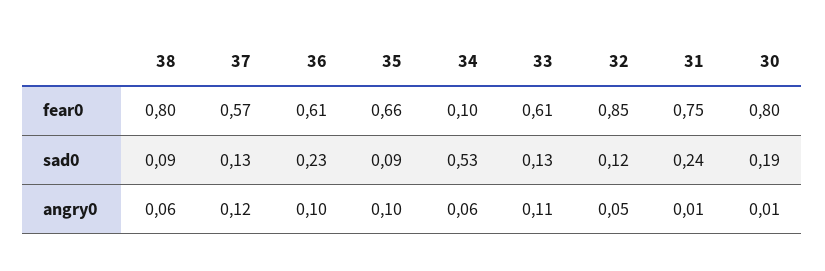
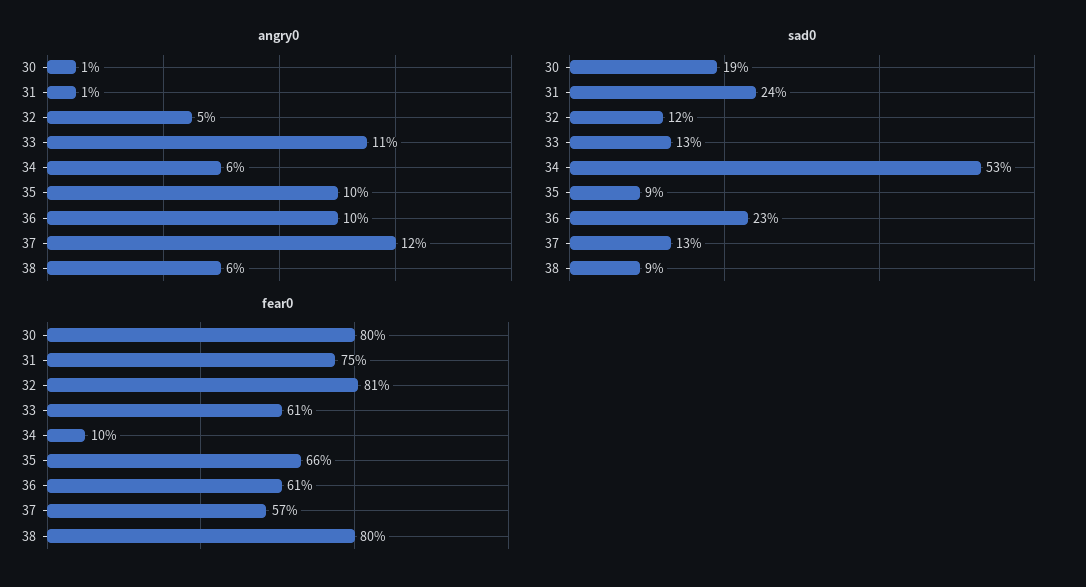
fear0, 32: 0.85 -> 0.81

